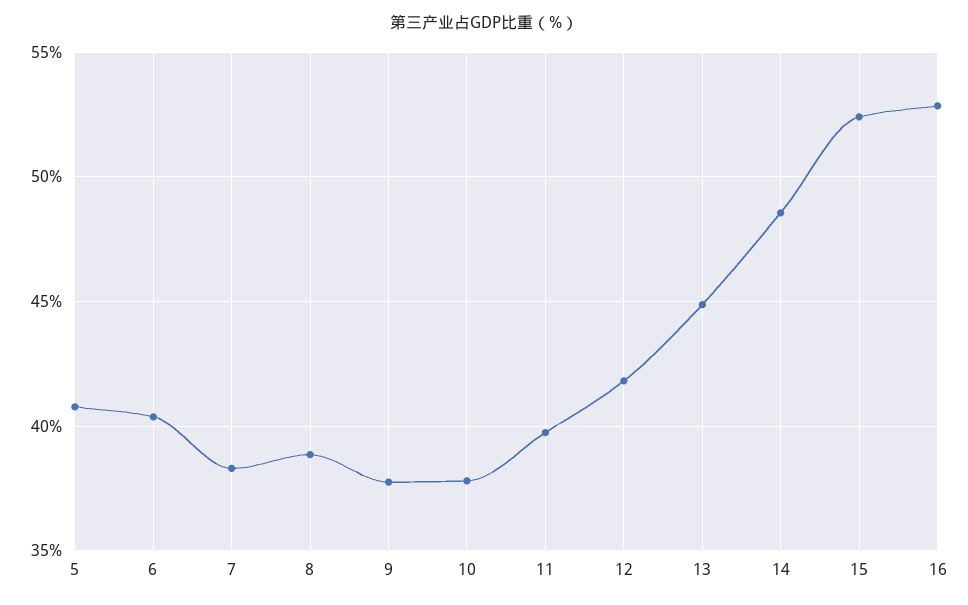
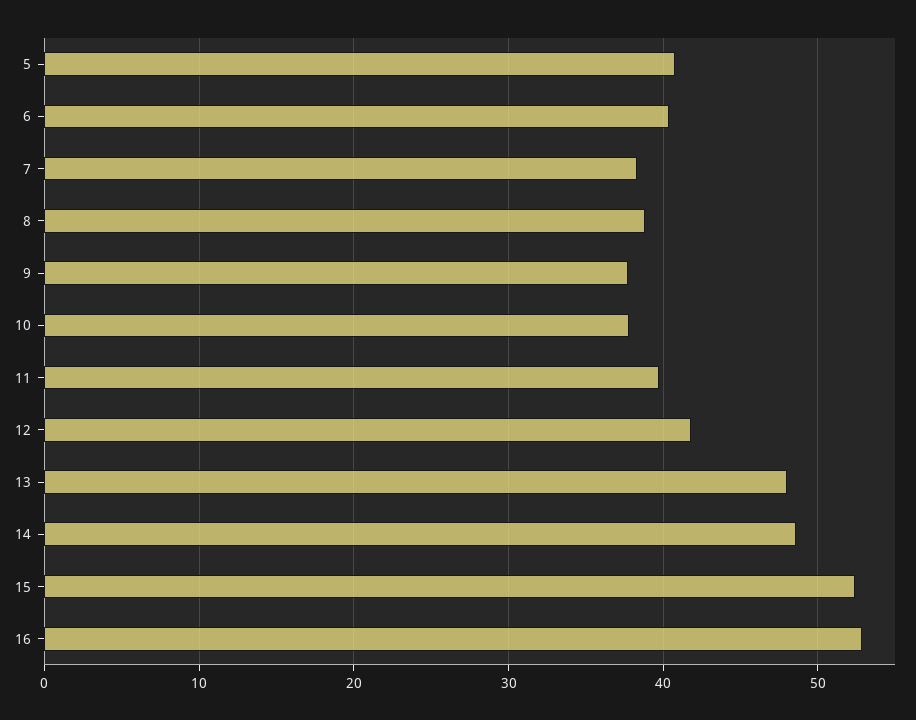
13: 45 -> 48

